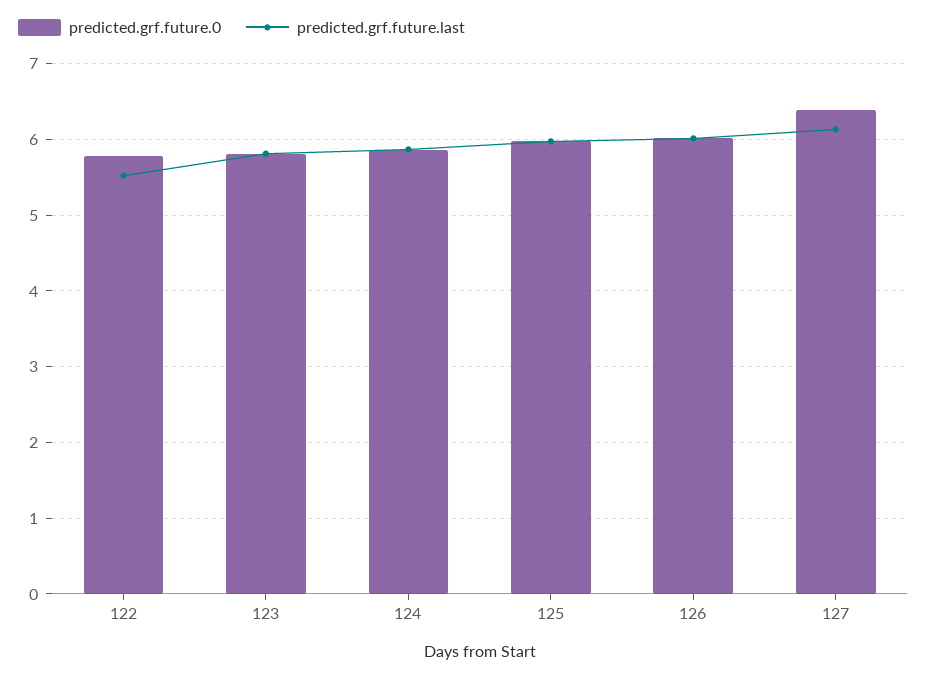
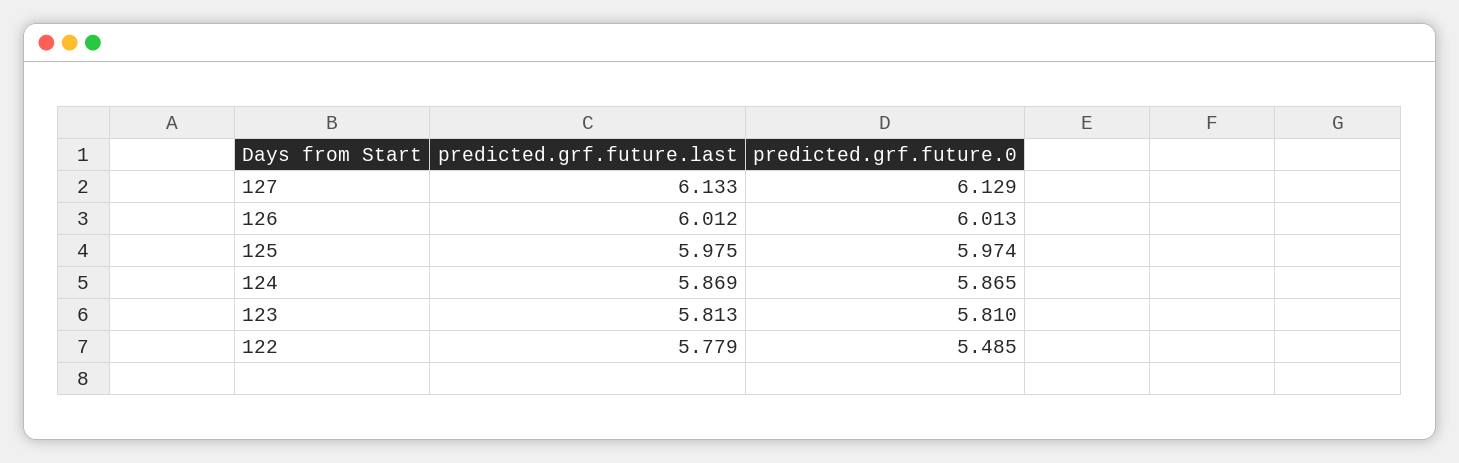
predicted.grf.future.0, 122: 5.8 -> 5.485
predicted.grf.future.last, 122: 5.5 -> 5.779
predicted.grf.future.0, 127: 6.4 -> 6.129

